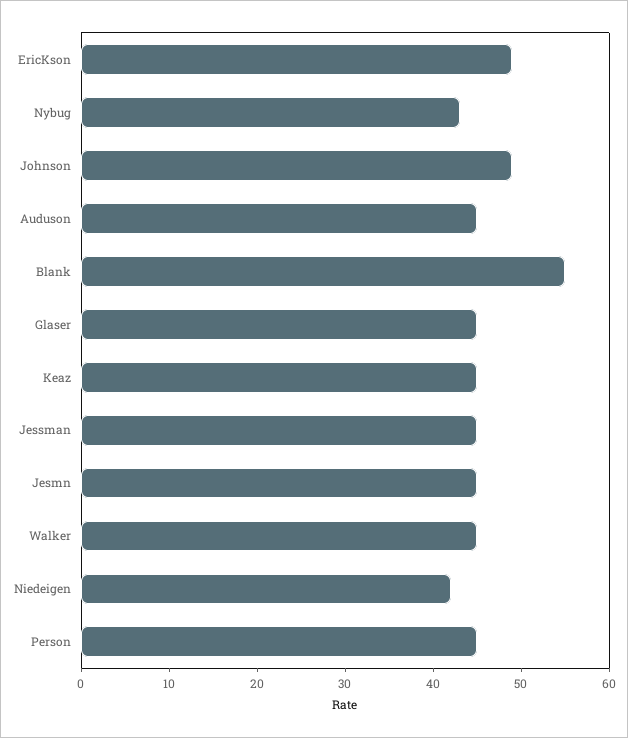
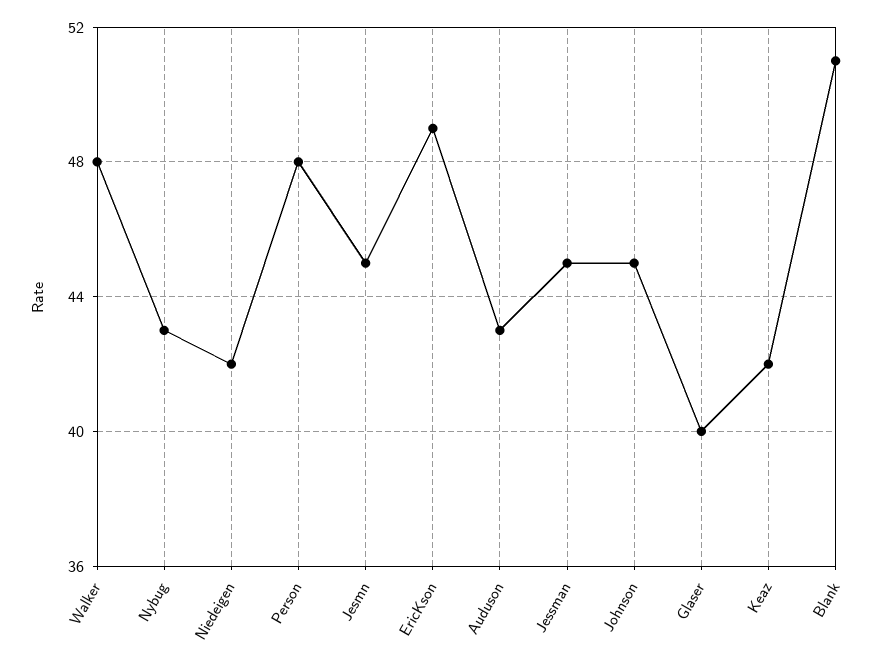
Johnson: 49 -> 45
Auduson: 45 -> 43
Blank: 55 -> 51
Glaser: 45 -> 40
Keaz: 45 -> 42
Walker: 45 -> 48
Person: 45 -> 48

